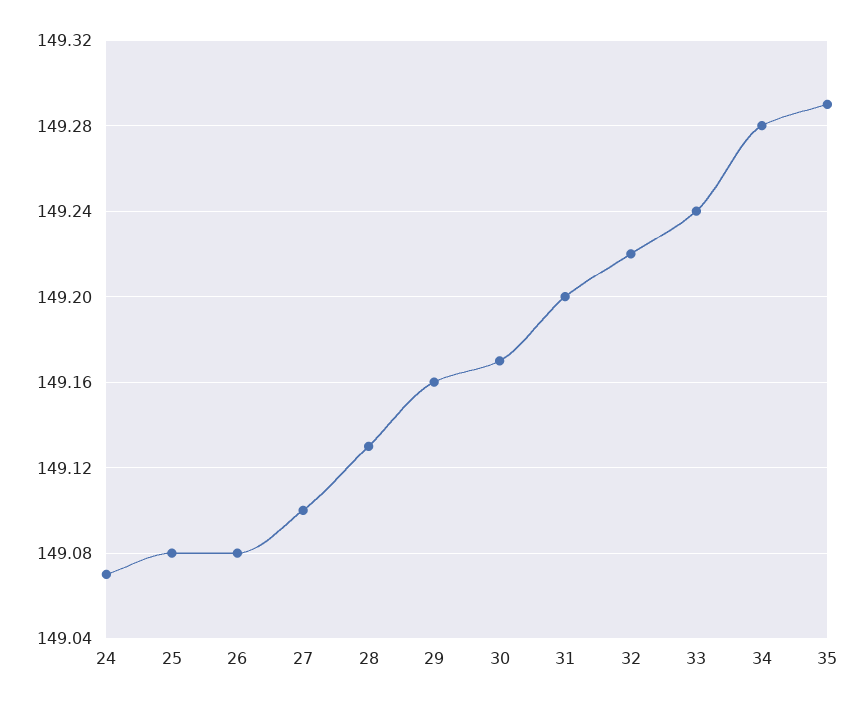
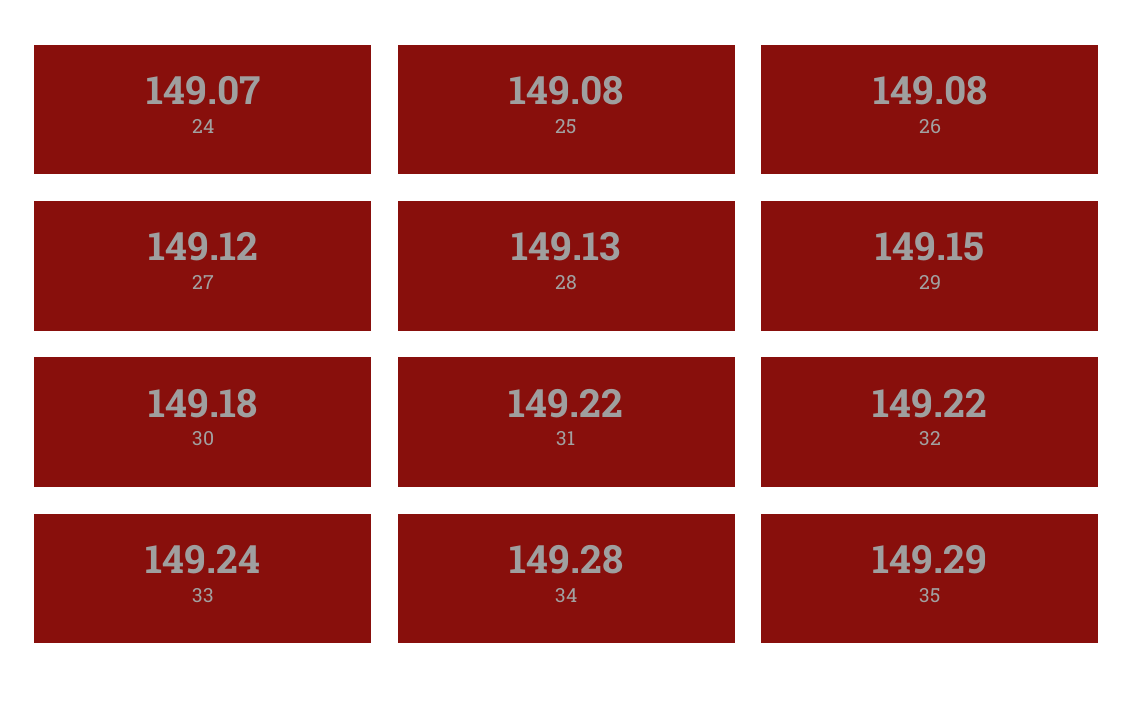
27: 149.1 -> 149.12
29: 149.16 -> 149.15
30: 149.17 -> 149.18
31: 149.2 -> 149.22

